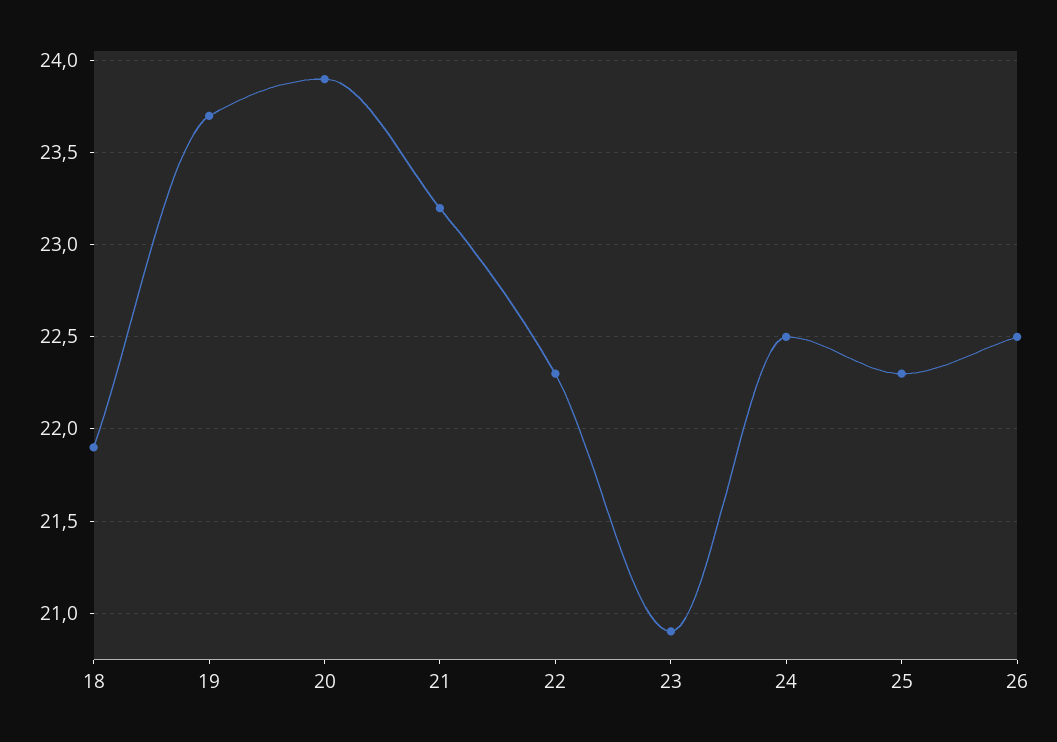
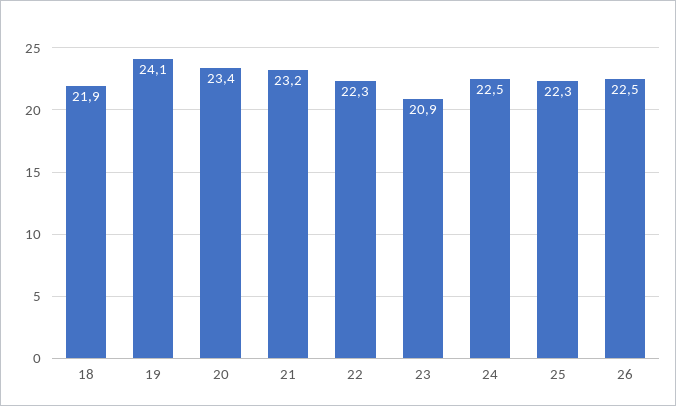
19: 23.7 -> 24.1
20: 23.9 -> 23.4

